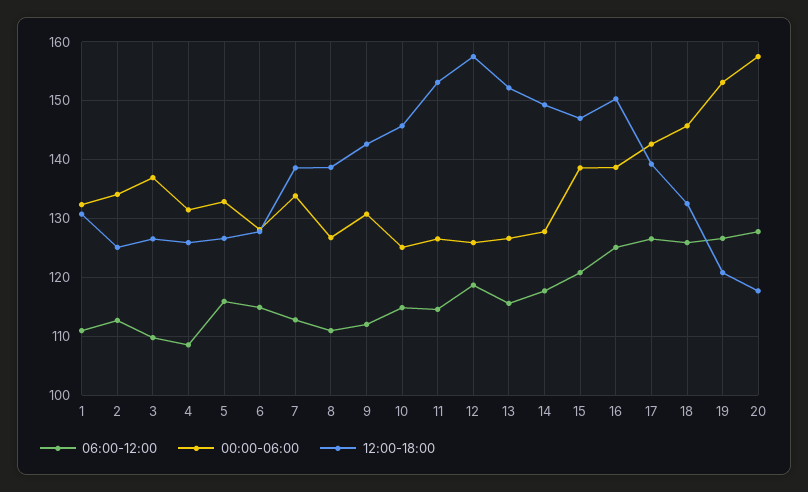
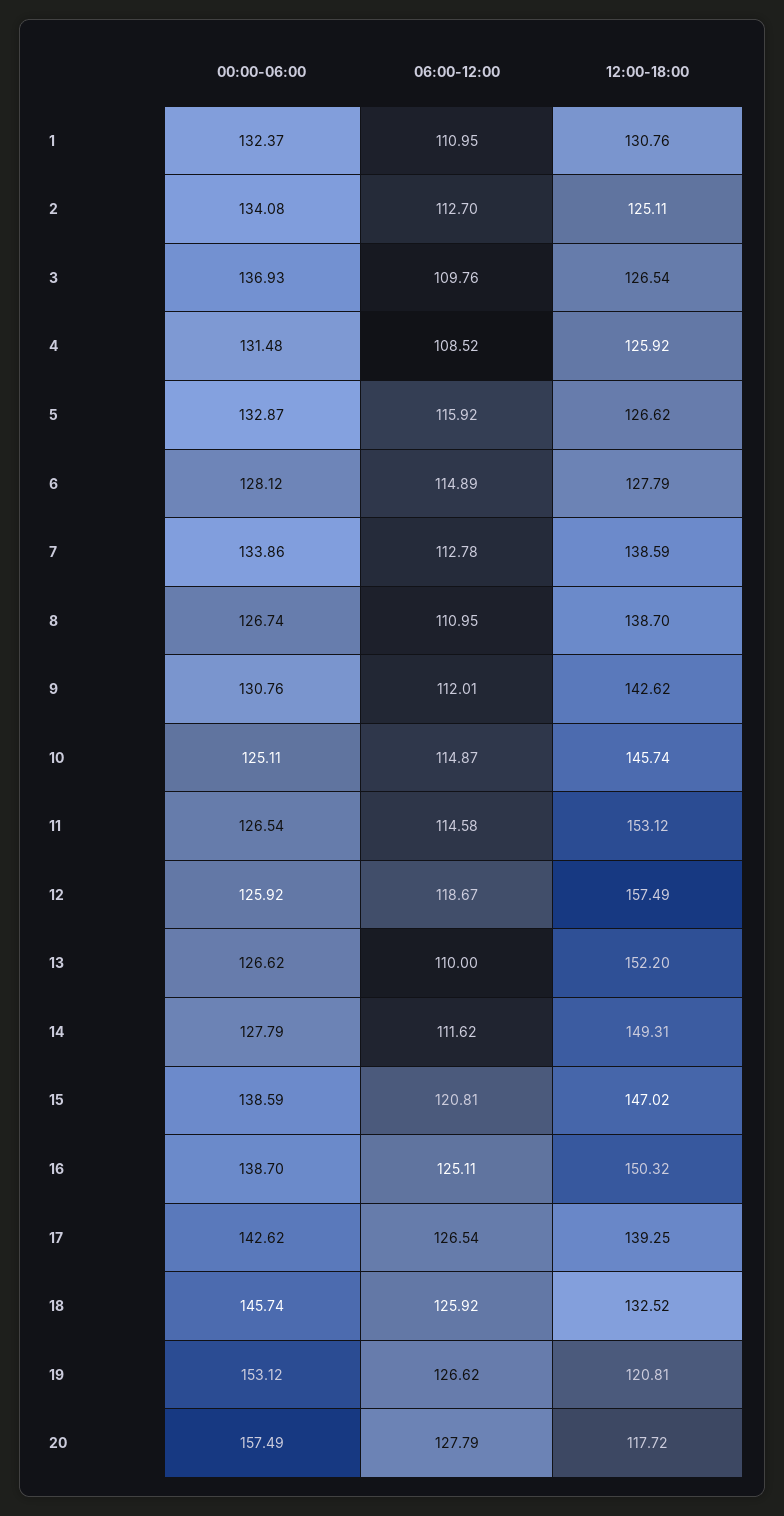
06:00-12:00, 13: 116 -> 110
06:00-12:00, 14: 118 -> 111.62

